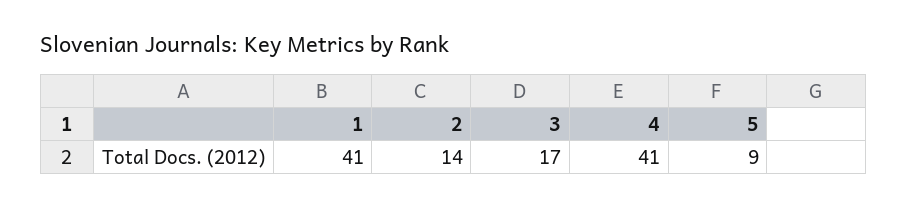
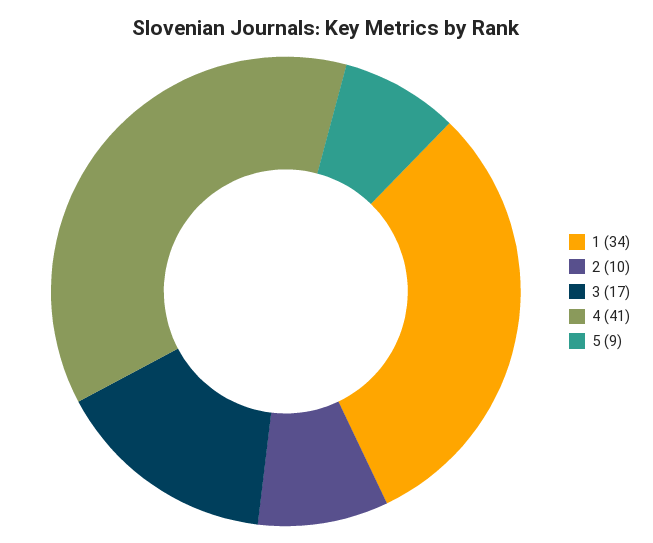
1: 41 -> 34
2: 14 -> 10

